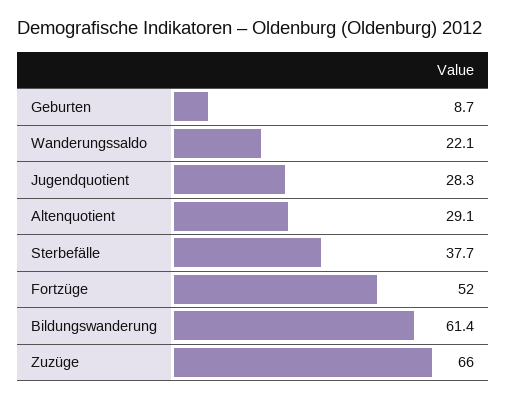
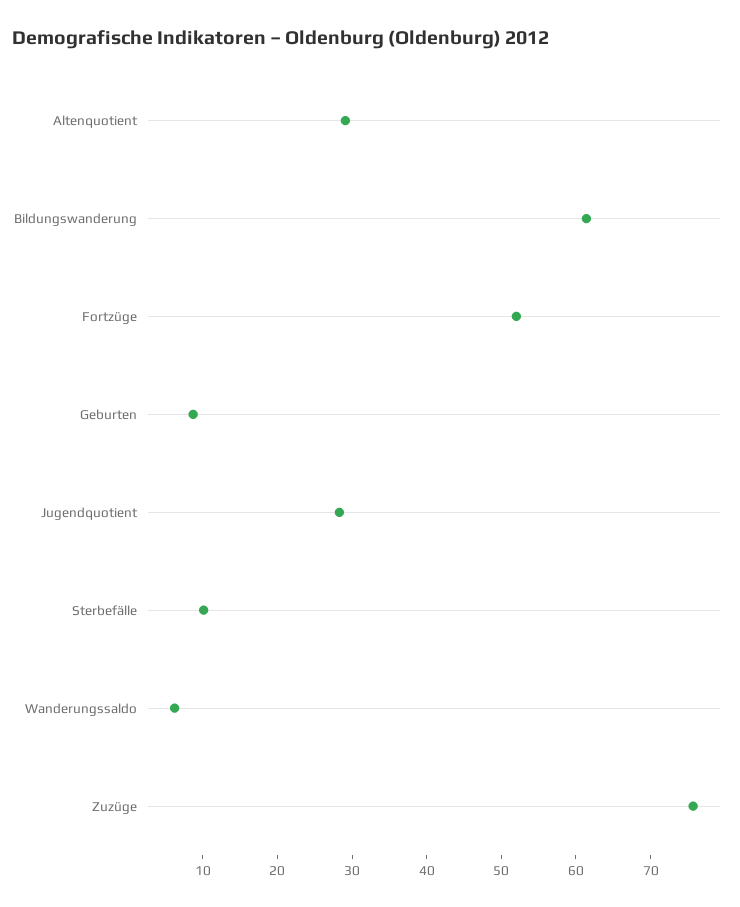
Wanderungssaldo: 22.1 -> 6
Sterbefälle: 37.7 -> 10
Zuzüge: 66 -> 76

